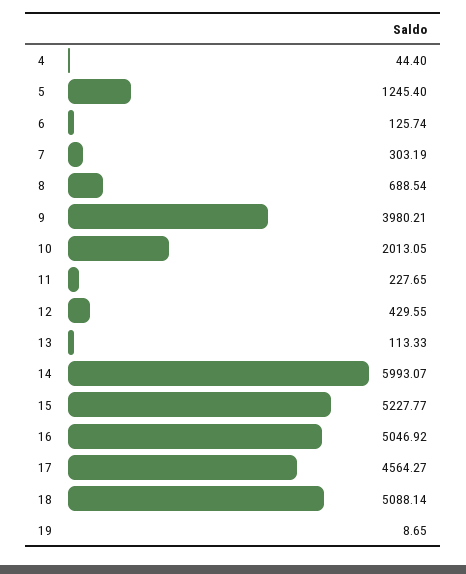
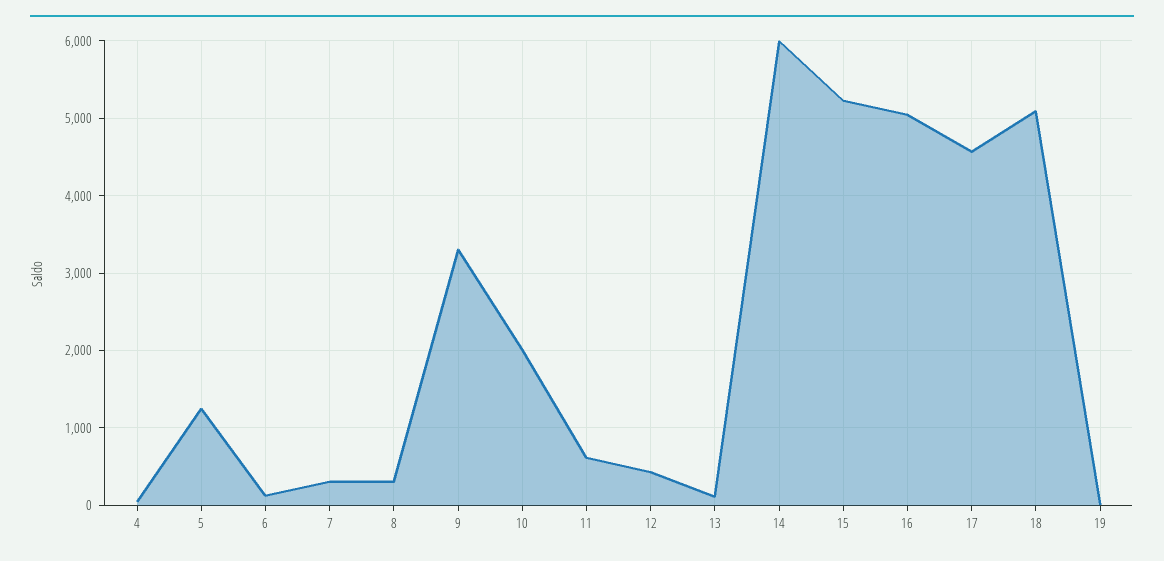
8: 688.54 -> 300
9: 3980.21 -> 3300
11: 227.65 -> 600

